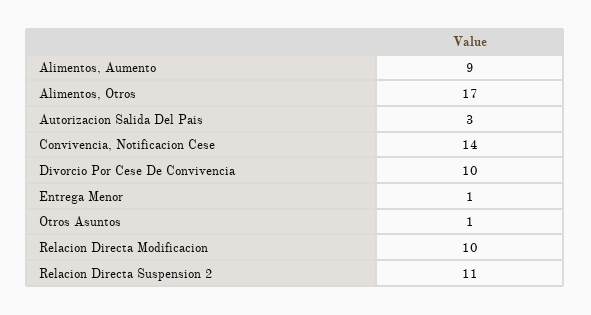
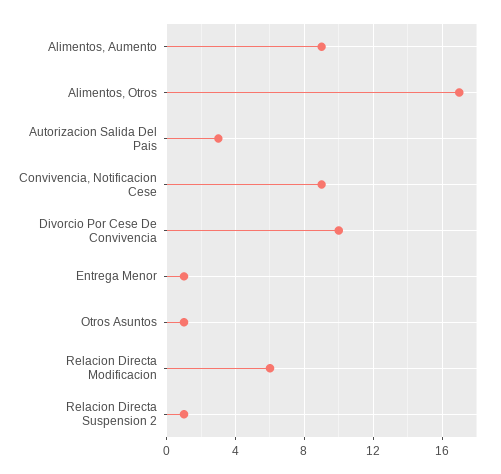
Convivencia, Notificacion Cese: 14 -> 9
Relacion Directa Modificacion: 10 -> 6
Relacion Directa Suspension 2: 11 -> 1

